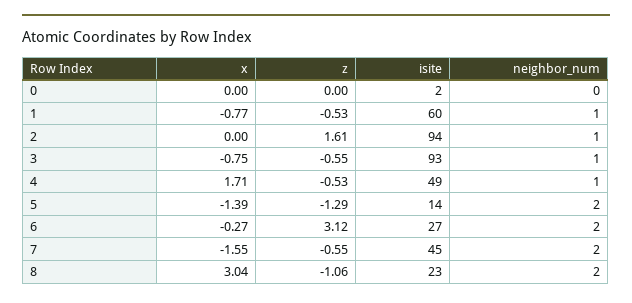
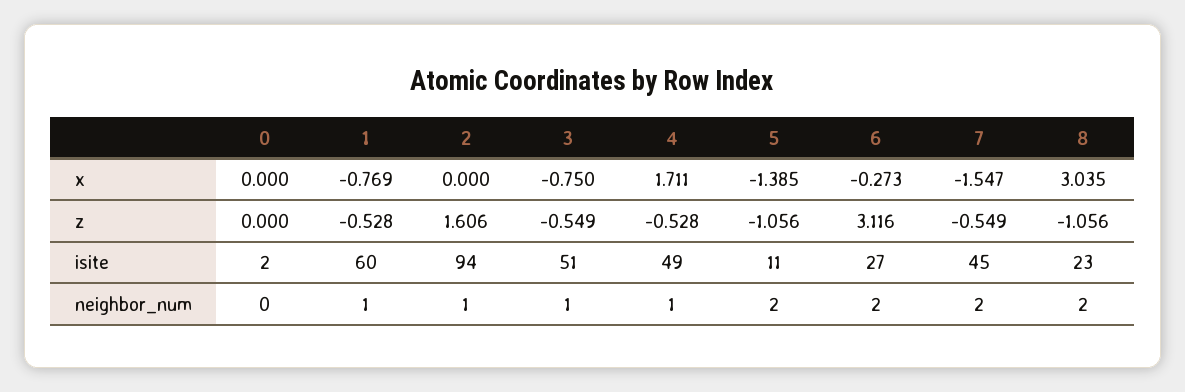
isite, 3: 93 -> 51
z, 5: -1.29 -> -1.056
isite, 5: 14 -> 11

